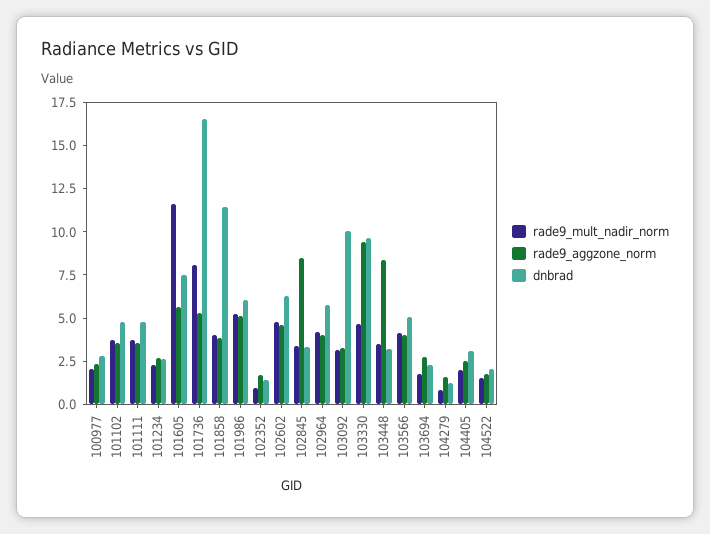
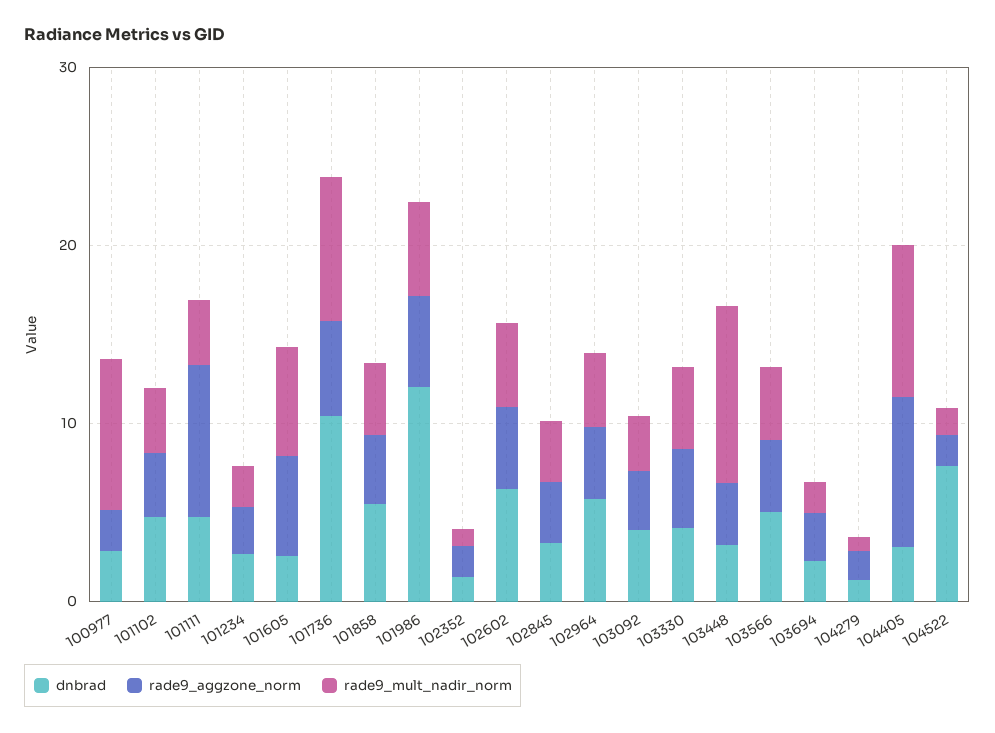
rade9_mult_nadir_norm, 100977: 2 -> 8
rade9_aggzone_norm, 101111: 3.5 -> 8
rade9_mult_nadir_norm, 101605: 11.5 -> 6
dnbrad, 101605: 7.5 -> 2
dnbrad, 101736: 16.5 -> 10
dnbrad, 101858: 11.5 -> 6
dnbrad, 101986: 6 -> 12
rade9_aggzone_norm, 102845: 8.5 -> 4
dnbrad, 103092: 10 -> 4
rade9_aggzone_norm, 103330: 9.5 -> 4
dnbrad, 103330: 9.5 -> 4
rade9_mult_nadir_norm, 103448: 3.5 -> 10
rade9_aggzone_norm, 103448: 8.5 -> 4
rade9_mult_nadir_norm, 104405: 2 -> 8
rade9_aggzone_norm, 104405: 2.5 -> 8
dnbrad, 104522: 2 -> 8

